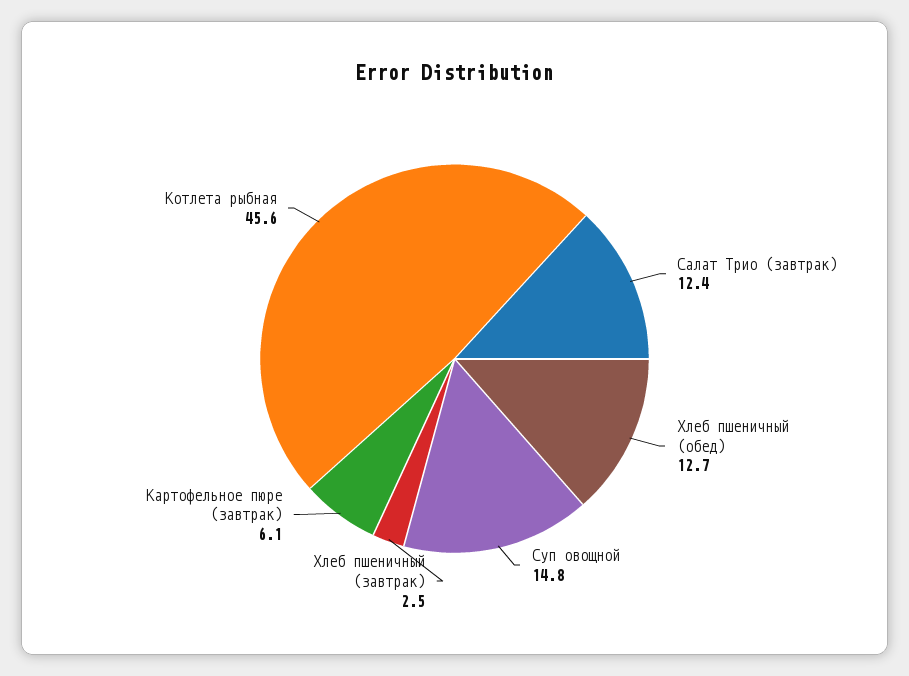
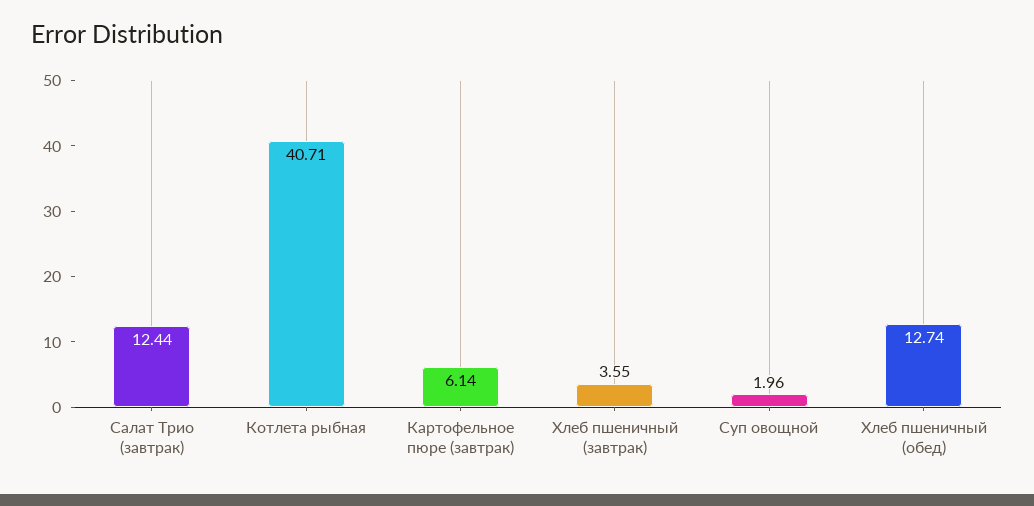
Суп овощной: 14.8 -> 1.96
Хлеб пшеничный (завтрак): 2.5 -> 3.55
Котлета рыбная: 45.6 -> 40.71

